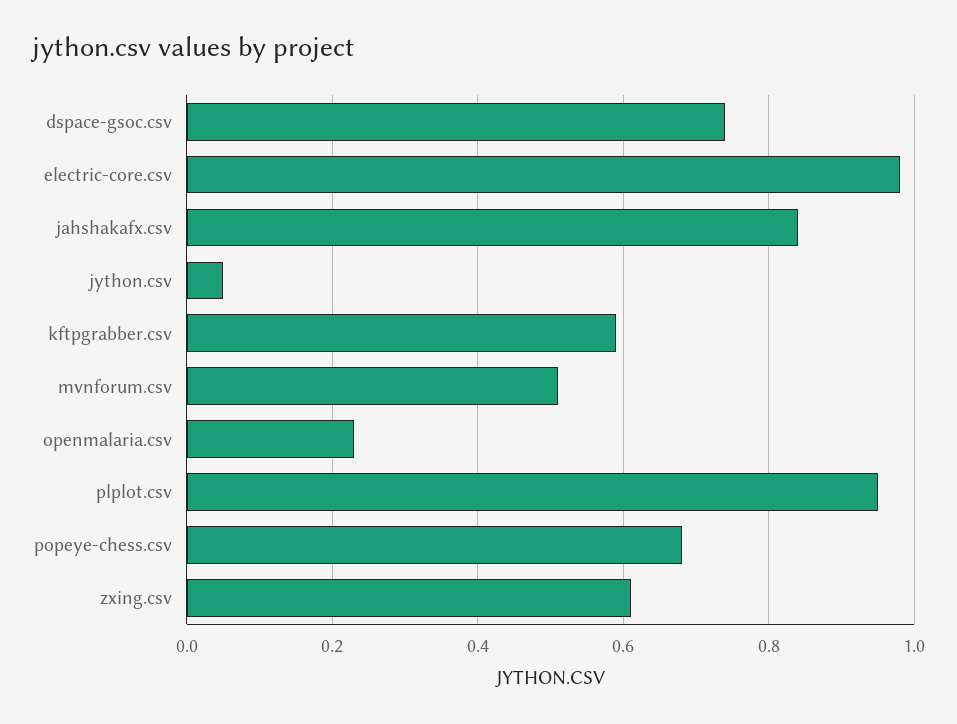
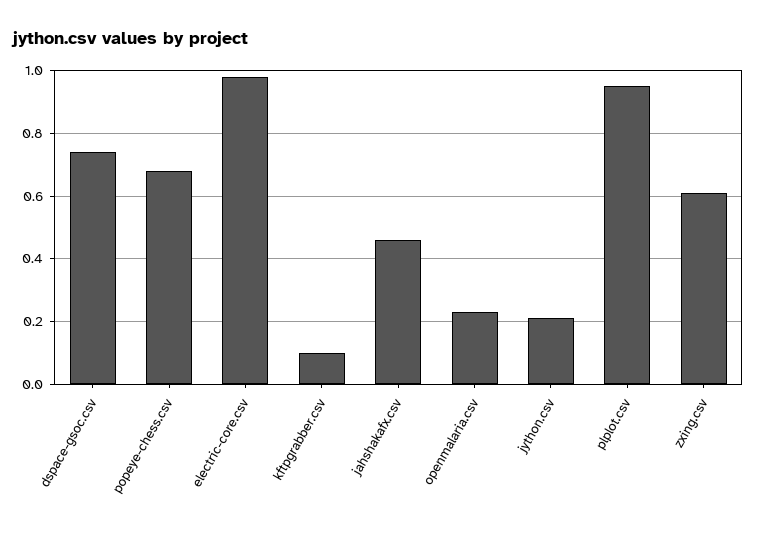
jahshakafx.csv: 0.85 -> 0.45
jython.csv: 0.05 -> 0.2
kftpgrabber.csv: 0.6 -> 0.1
mvnforum.csv: 0.5 -> none

